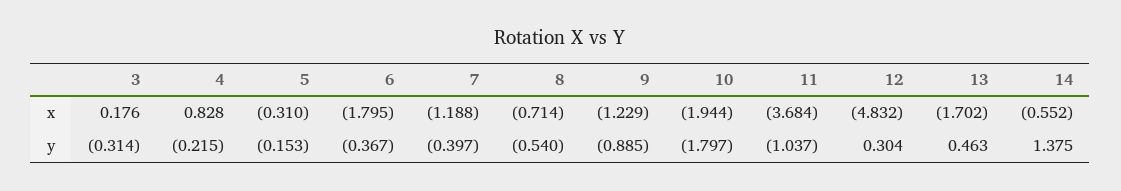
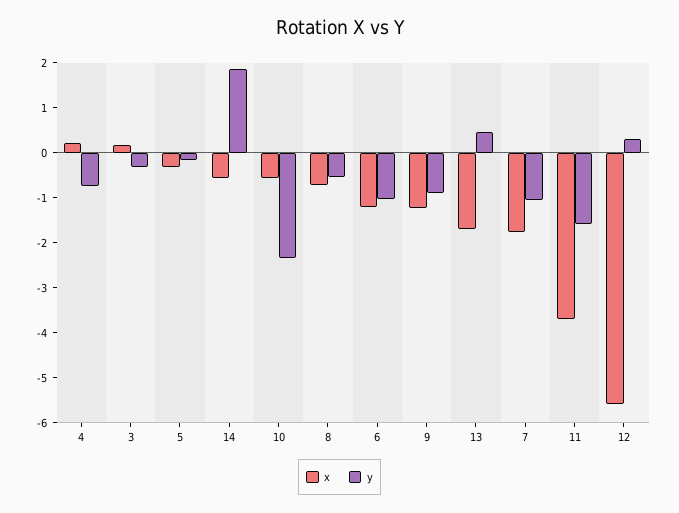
x, 4: 0.828 -> 0.2
x, 6: -1.795 -> -1.2
x, 7: -1.188 -> -1.8
x, 10: -1.944 -> -0.6
x, 12: -4.832 -> -5.6
y, 4: -0.215 -> -0.8
y, 6: -0.367 -> -1
y, 7: -0.397 -> -1
y, 10: -1.797 -> -2.4
y, 11: -1.037 -> -1.6
y, 14: 1.375 -> 1.8

